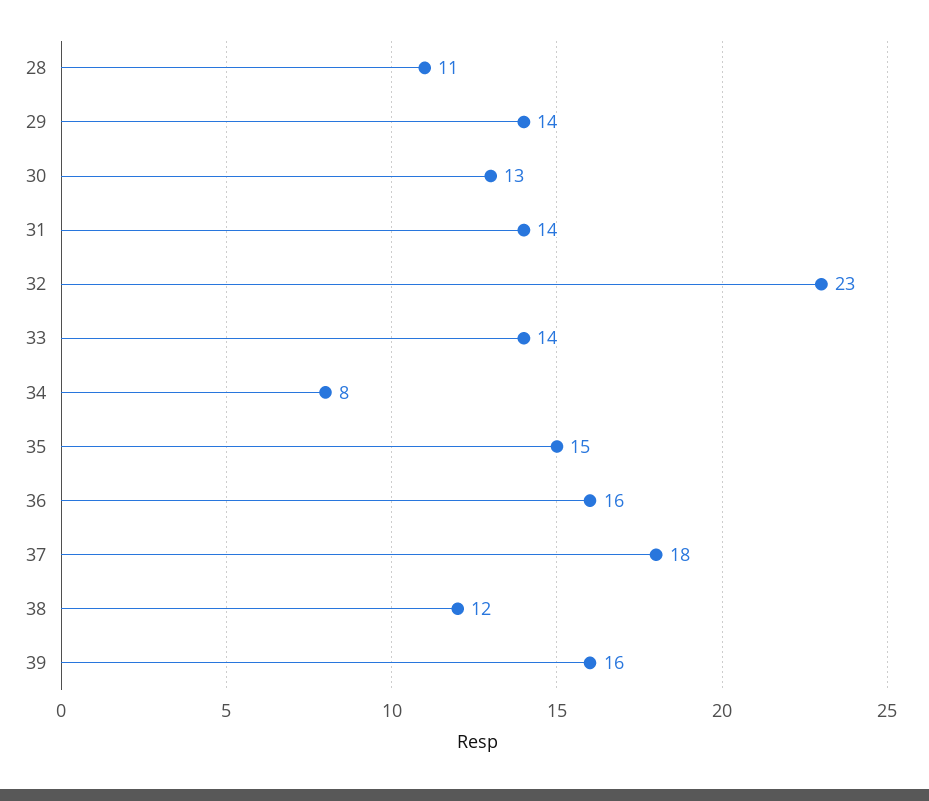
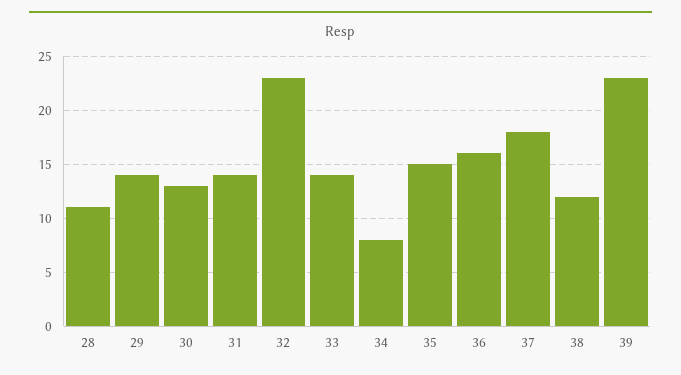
39: 16 -> 23

